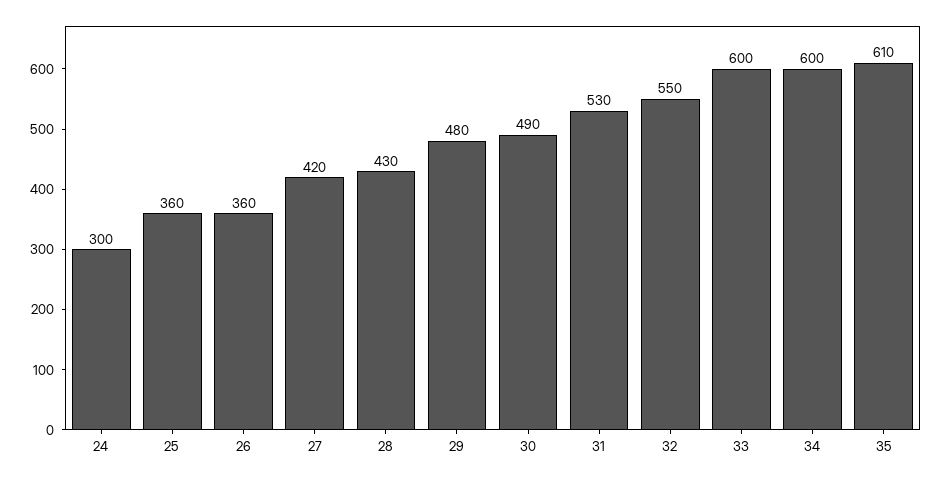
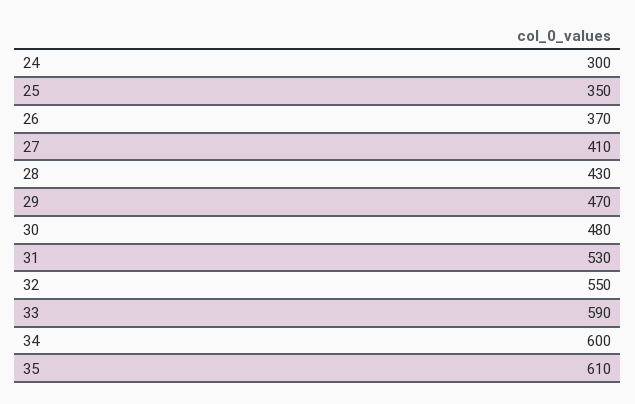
25: 360 -> 350
26: 360 -> 370
27: 420 -> 410
29: 480 -> 470
30: 490 -> 480
33: 600 -> 590

